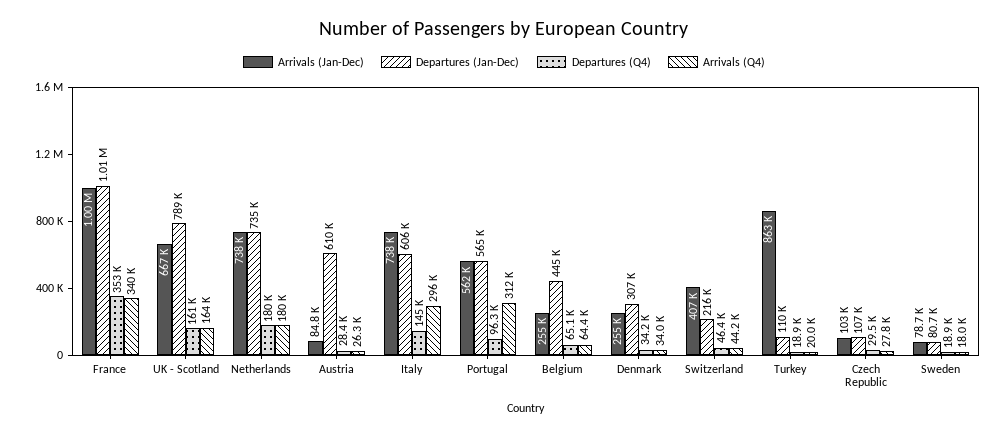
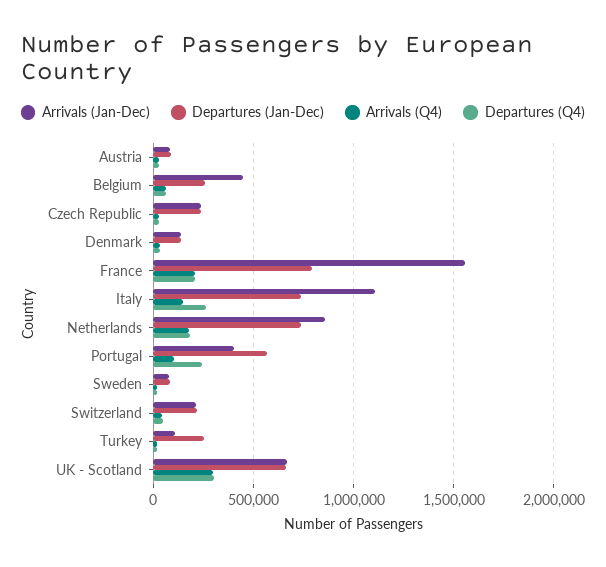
Arrivals (Jan-Dec), France: 1000000 -> 1550000
Departures (Jan-Dec), France: 1010000 -> 800000
Departures (Q4), France: 353000 -> 200000
Arrivals (Q4), France: 340000 -> 200000
Departures (Jan-Dec), UK - Scotland: 789000 -> 650000
Departures (Q4), UK - Scotland: 161000 -> 300000
Arrivals (Q4), UK - Scotland: 164000 -> 300000
Arrivals (Jan-Dec), Netherlands: 738000 -> 850000
Departures (Jan-Dec), Austria: 610000 -> 100000
Arrivals (Jan-Dec), Italy: 738000 -> 1100000
Departures (Jan-Dec), Italy: 606000 -> 750000
Departures (Q4), Italy: 145000 -> 250000
Arrivals (Q4), Italy: 296000 -> 150000
Arrivals (Jan-Dec), Portugal: 562000 -> 400000
Departures (Q4), Portugal: 96300 -> 250000
Arrivals (Q4), Portugal: 312000 -> 100000
Arrivals (Jan-Dec), Belgium: 255000 -> 450000
Departures (Jan-Dec), Belgium: 445000 -> 250000
Arrivals (Jan-Dec), Denmark: 255000 -> 150000
Departures (Jan-Dec), Denmark: 307000 -> 150000
Arrivals (Jan-Dec), Switzerland: 407000 -> 200000
Arrivals (Jan-Dec), Turkey: 863000 -> 100000
Departures (Jan-Dec), Turkey: 110000 -> 250000
Arrivals (Jan-Dec), Czech Republic: 103000 -> 250000
Departures (Jan-Dec), Czech Republic: 107000 -> 250000

